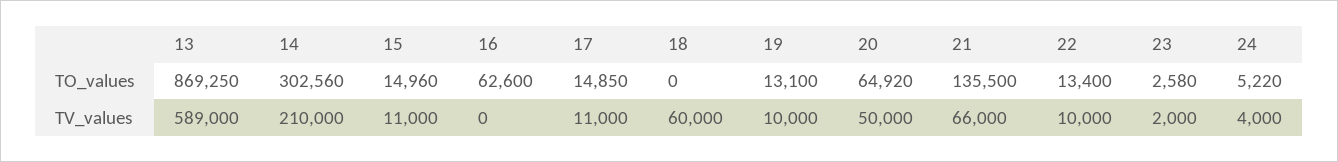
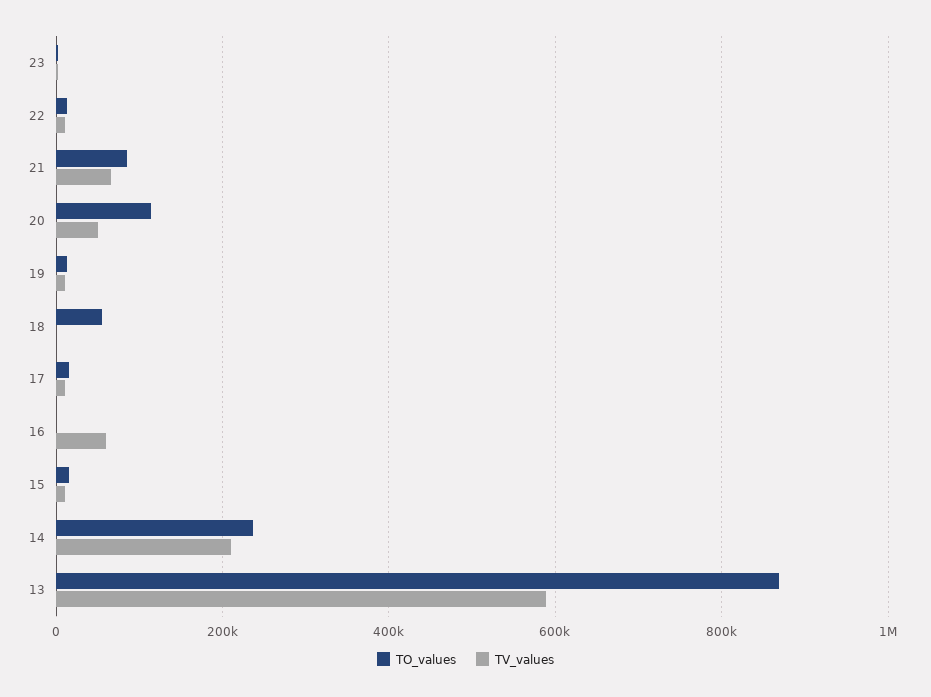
TO_values, 14: 302560 -> 240000
TO_values, 16: 62600 -> 0
TO_values, 18: 0 -> 60000
TO_values, 20: 64920 -> 120000
TO_values, 21: 135500 -> 80000
TO_values, 24: 5220 -> none
TV_values, 16: 0 -> 60000
TV_values, 18: 60000 -> 0
TV_values, 24: 4000 -> none

